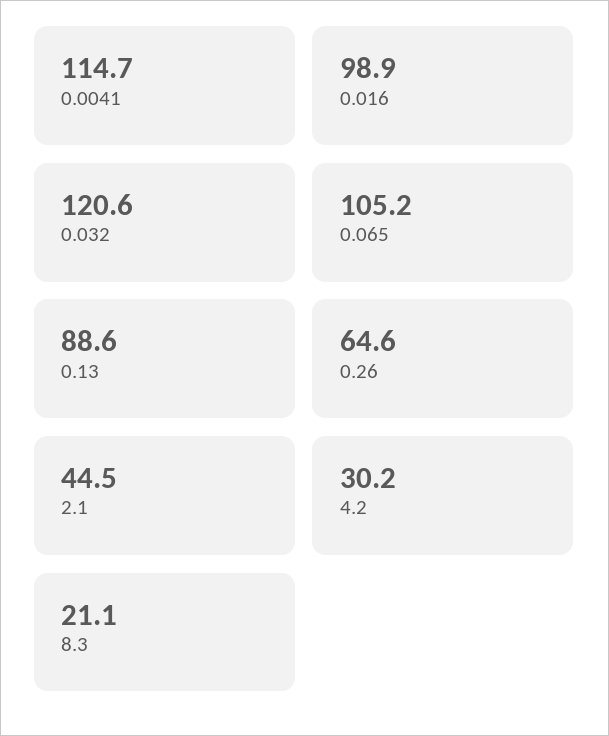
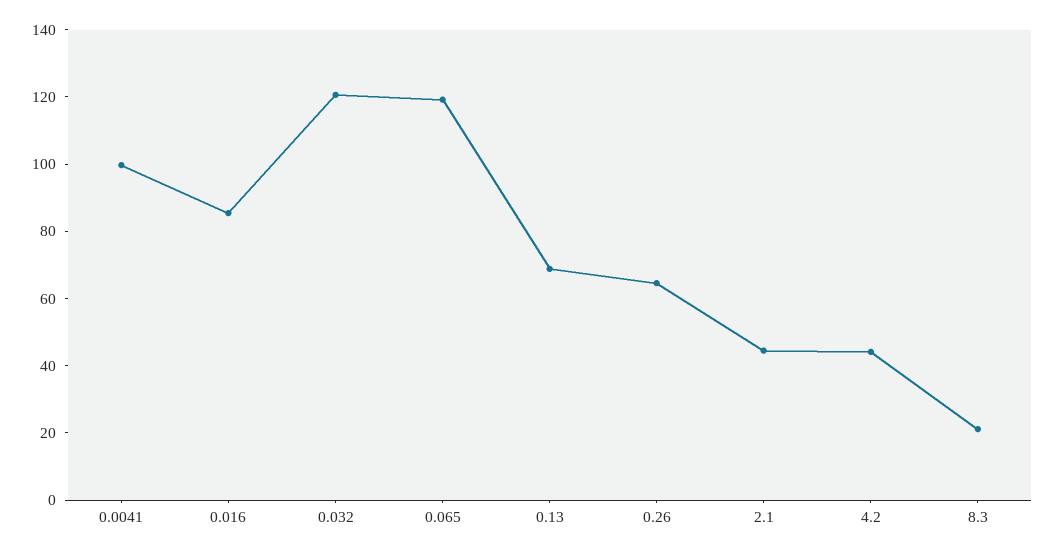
0.0041: 114.7 -> 100
0.016: 98.9 -> 85
0.065: 105.2 -> 120
0.13: 88.6 -> 70
4.2: 30.2 -> 45

